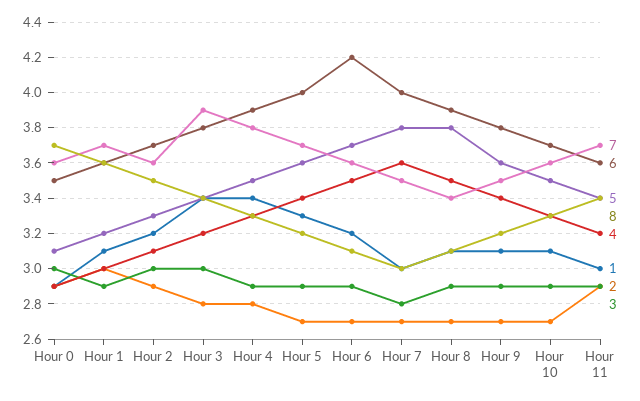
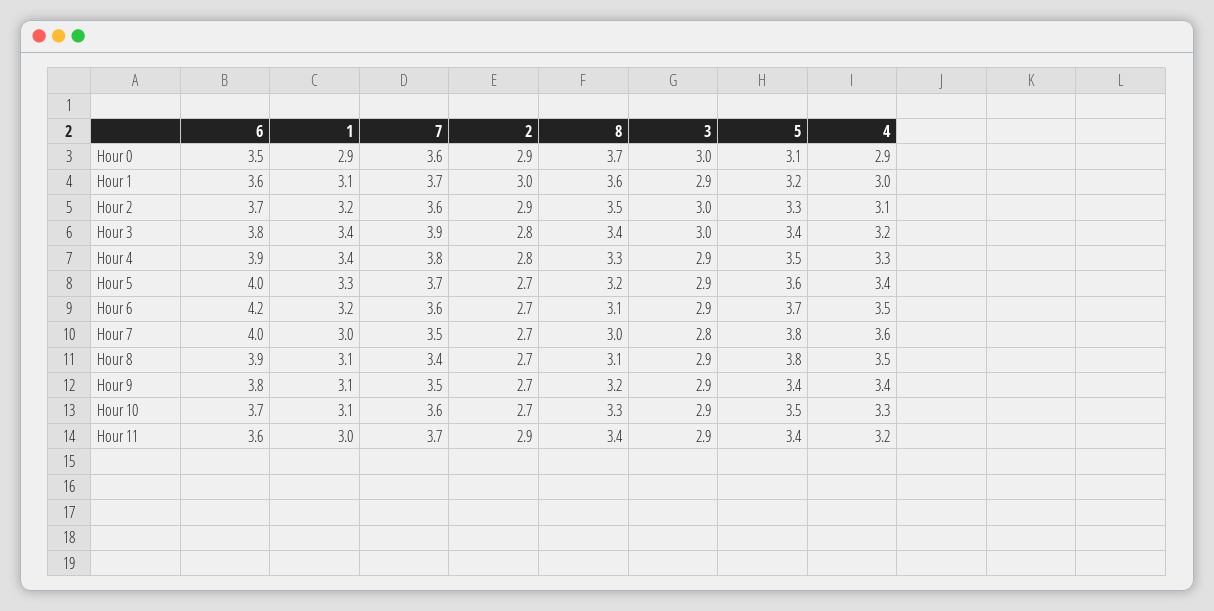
5, Hour 9: 3.6 -> 3.4

